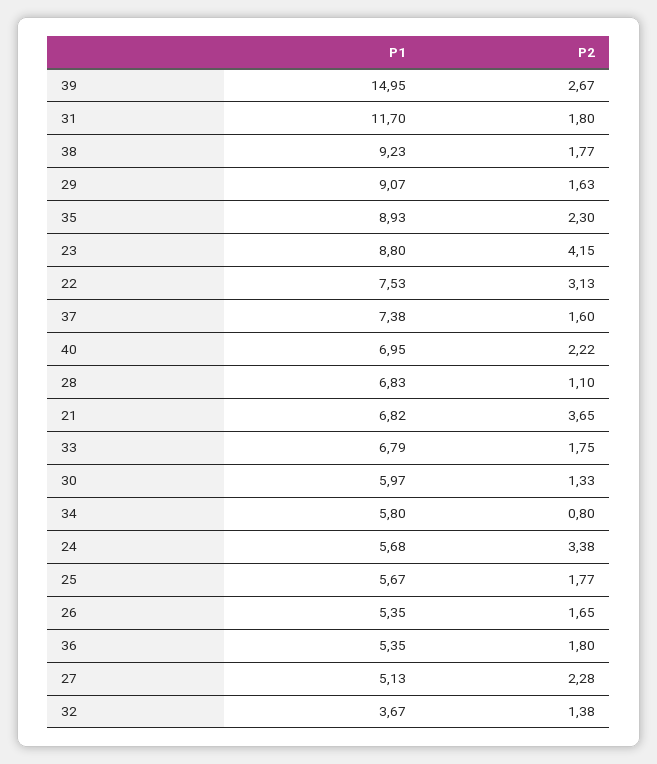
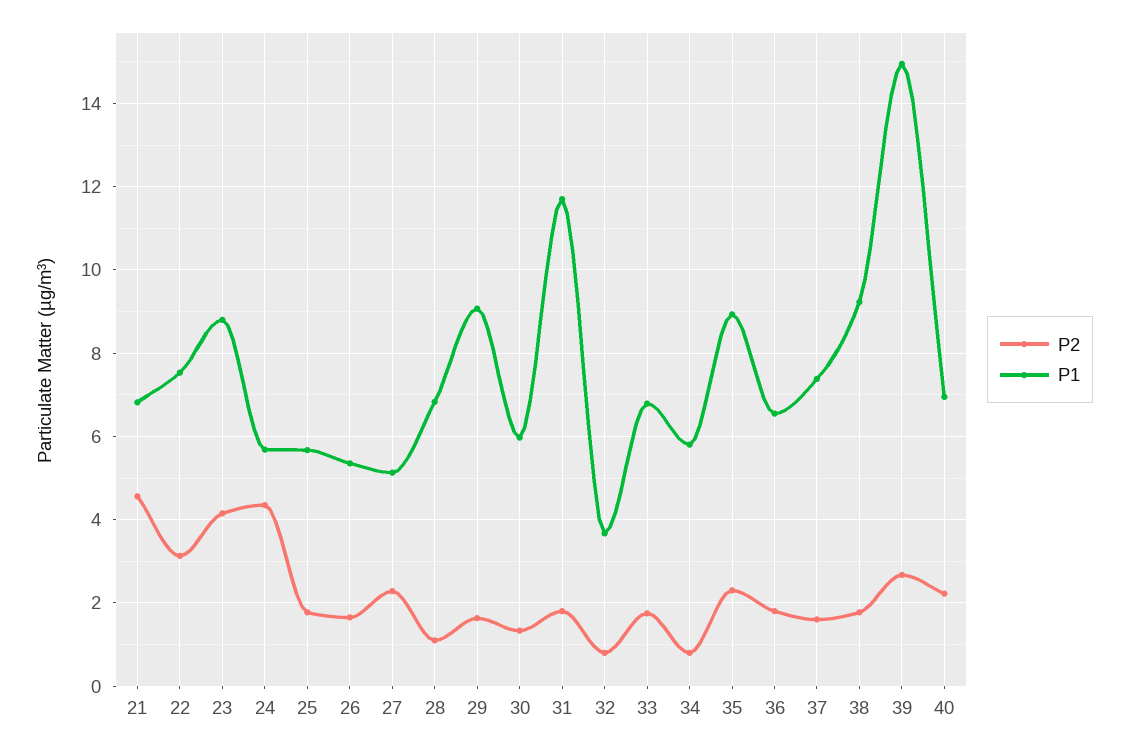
P2, 21: 3.65 -> 4.6
P2, 24: 3.38 -> 4.4
P1, 36: 5.35 -> 6.6
P2, 32: 1.38 -> 0.8

